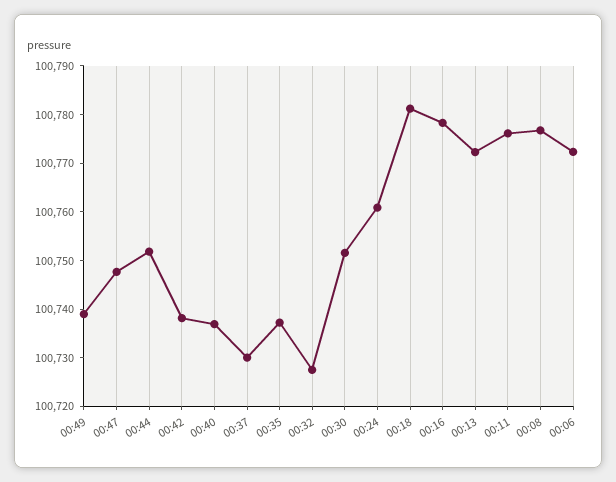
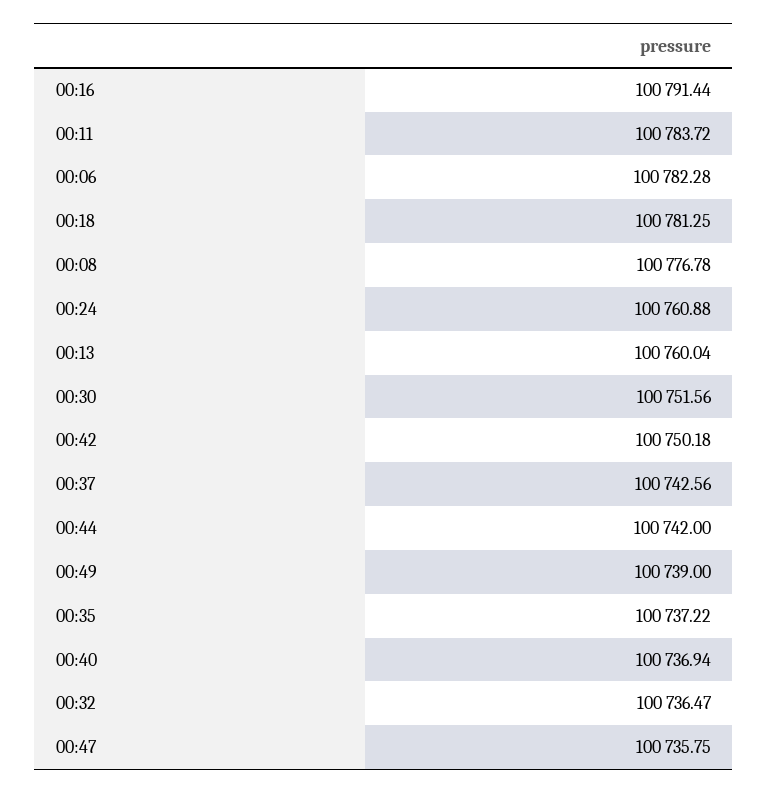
00:47: 100748 -> 100735.75
00:44: 100752 -> 100742
00:42: 100738 -> 100750.18
00:37: 100730 -> 100742.56
00:32: 100728 -> 100736.47
00:16: 100778 -> 100791.44
00:13: 100772 -> 100760.04
00:11: 100776 -> 100783.72
00:06: 100772 -> 100782.28

